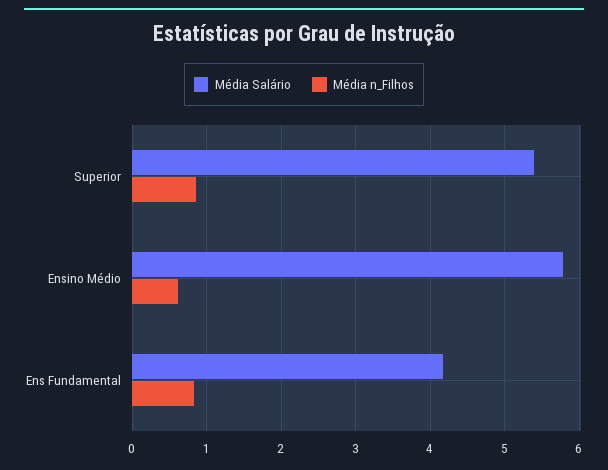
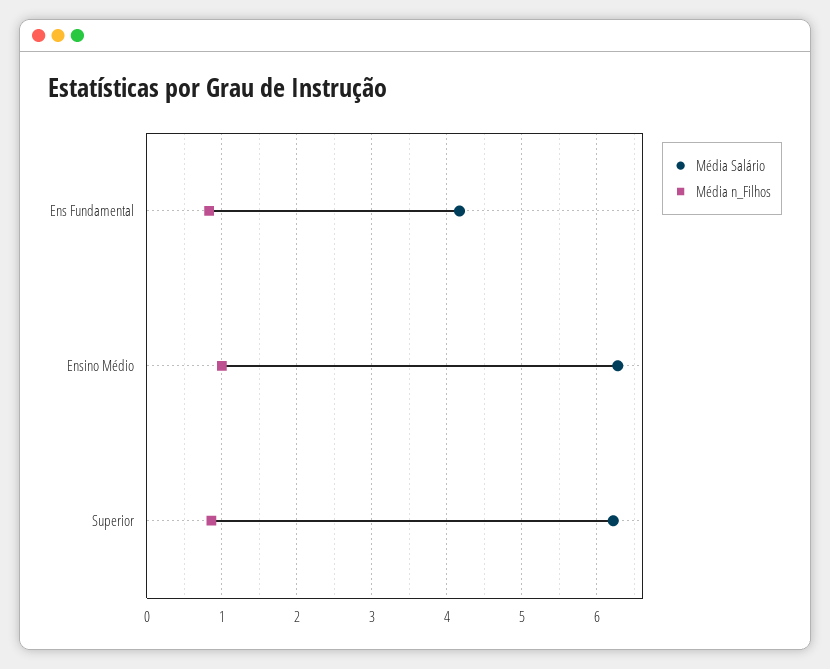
Média Salário, Superior: 5.4 -> 6.2
Média Salário, Ensino Médio: 5.8 -> 6.3
Média n_Filhos, Ensino Médio: 0.6 -> 1

